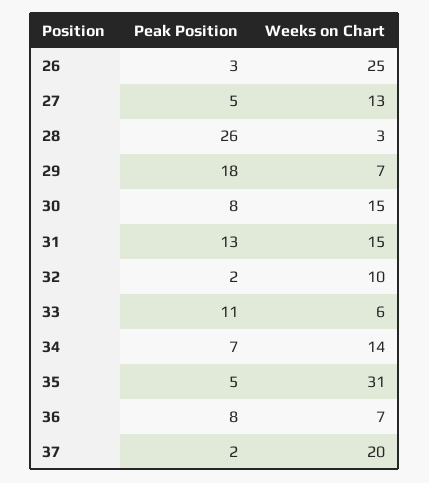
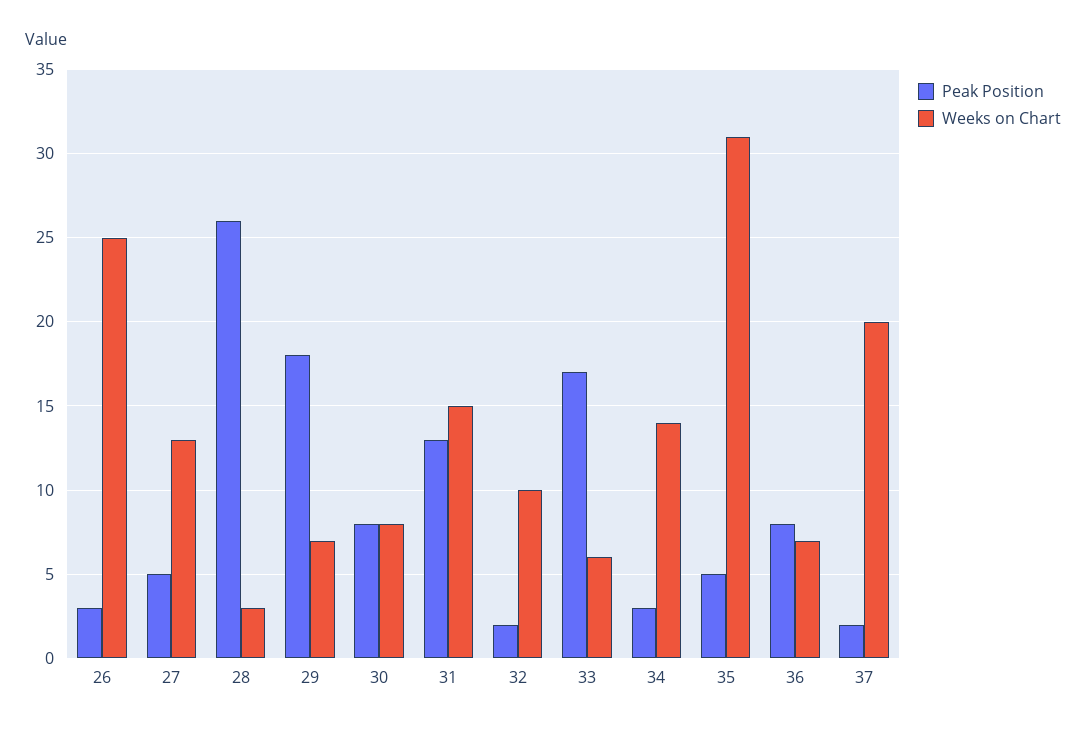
Weeks on Chart, 30: 15 -> 8
Peak Position, 33: 11 -> 17
Peak Position, 34: 7 -> 3

